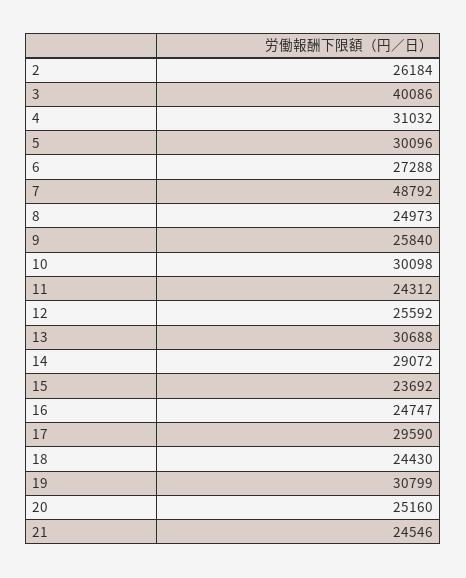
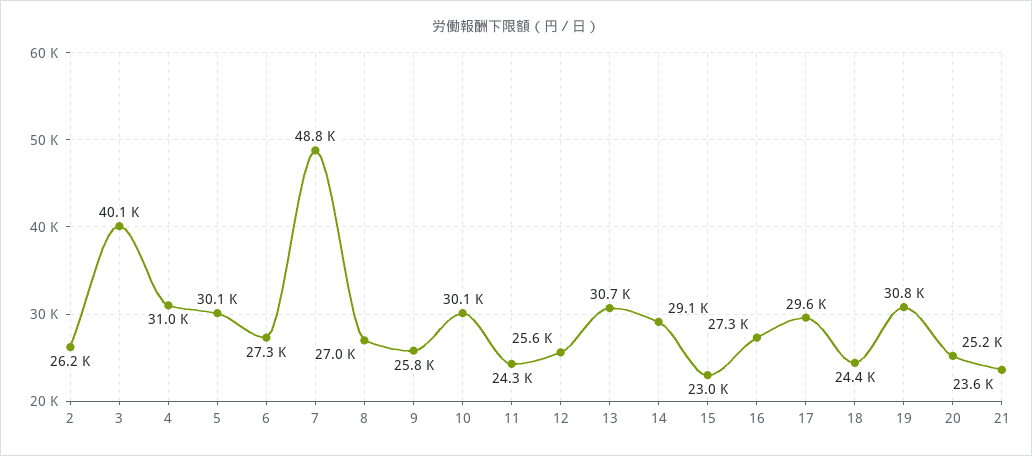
8: 24973 -> 27000
15: 23692 -> 23000
16: 24747 -> 27300
21: 24546 -> 23600

